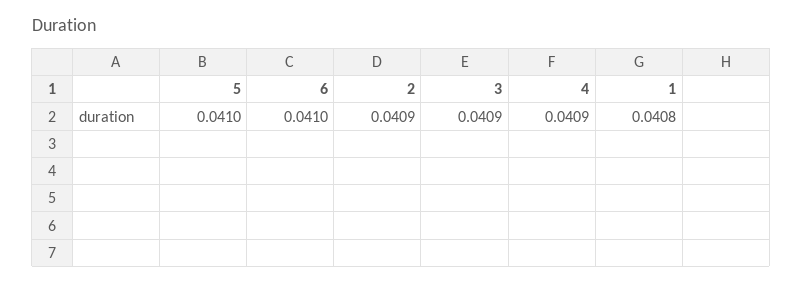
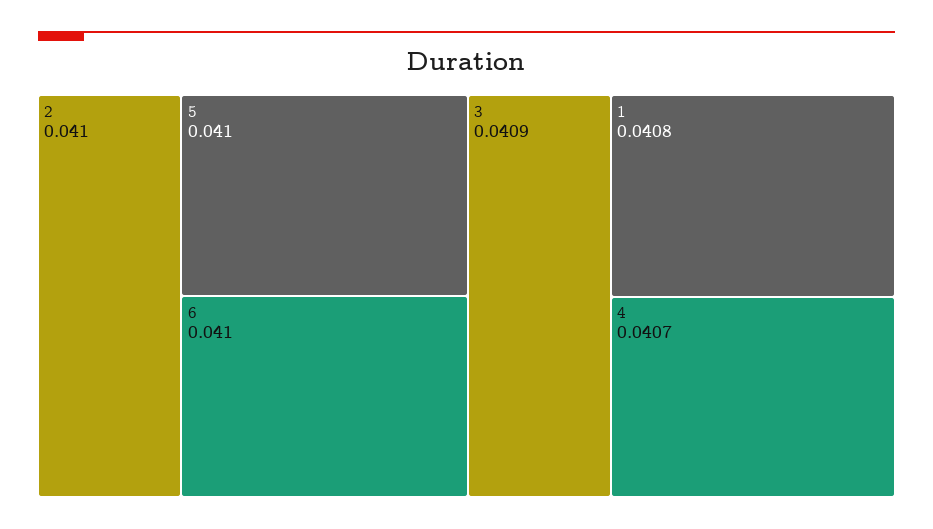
2: 0.0409 -> 0.041
4: 0.0409 -> 0.0407

